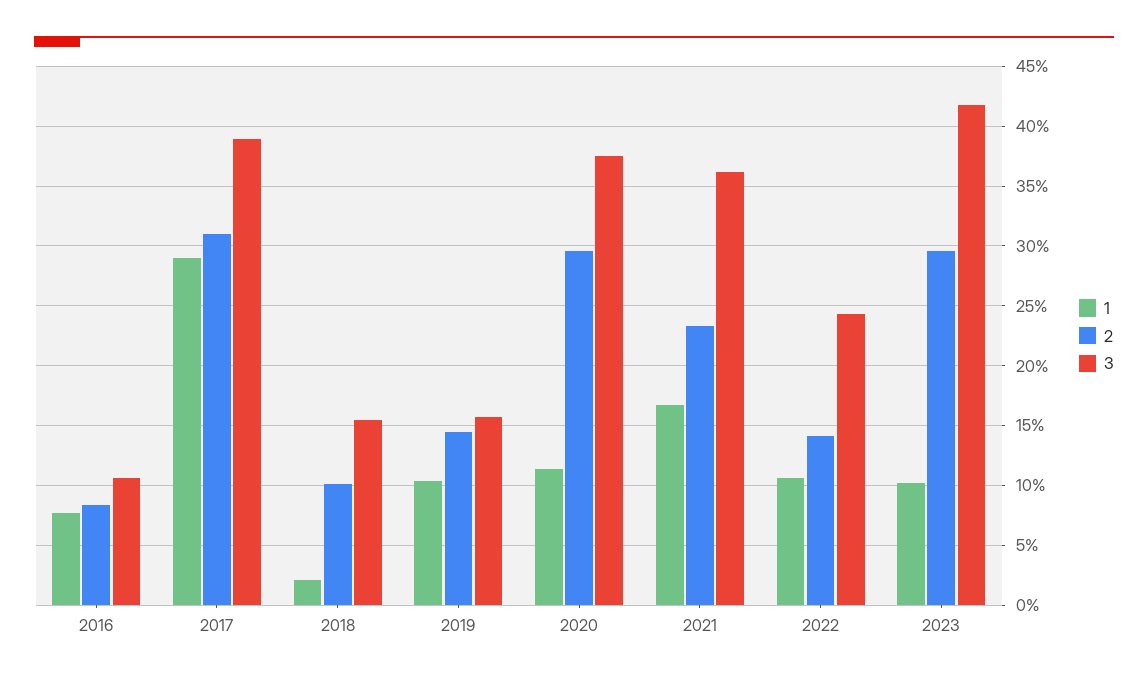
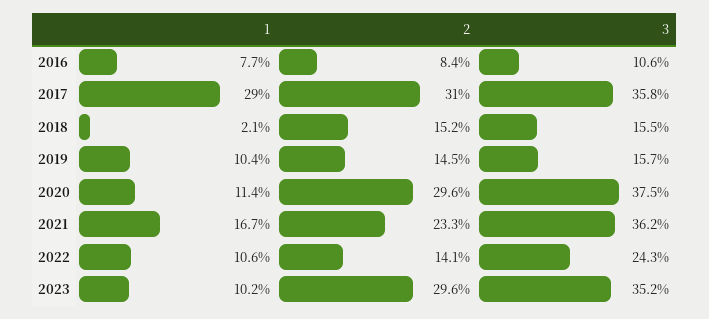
3, 2017: 39 -> 35.8
2, 2018: 10 -> 15.2
3, 2023: 42 -> 35.2

